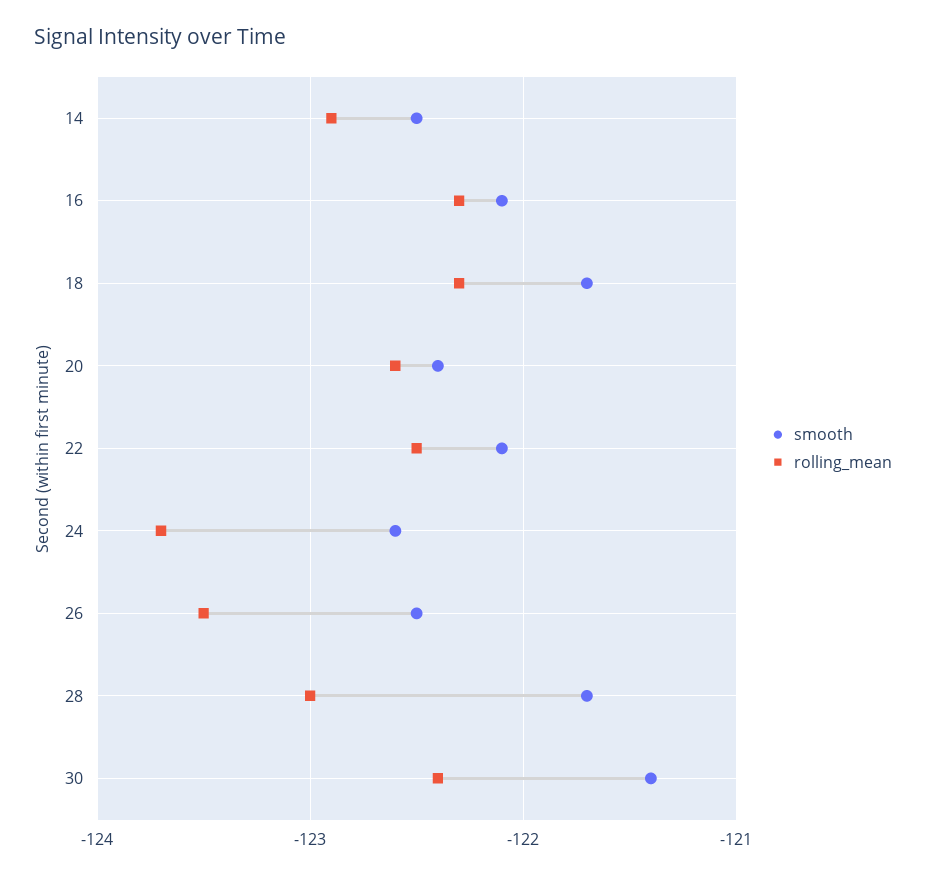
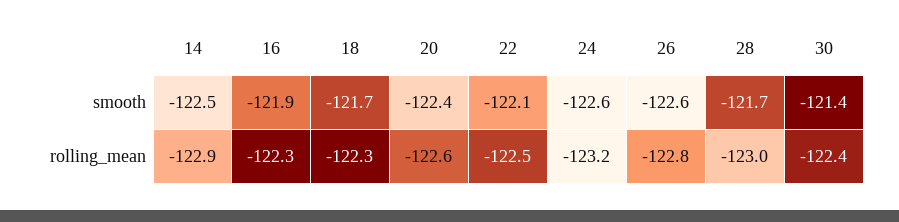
smooth, 16: -122.1 -> -121.9
rolling_mean, 24: -123.7 -> -123.2
smooth, 26: -122.5 -> -122.6
rolling_mean, 26: -123.5 -> -122.8

